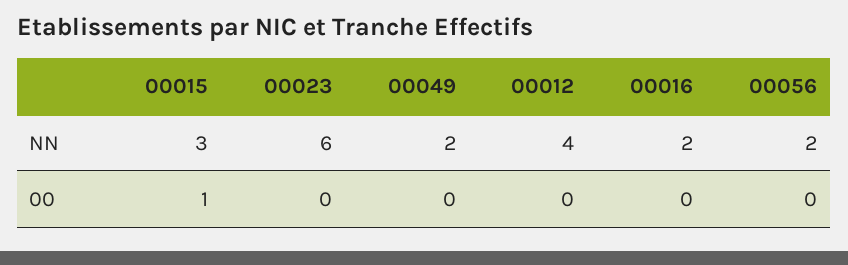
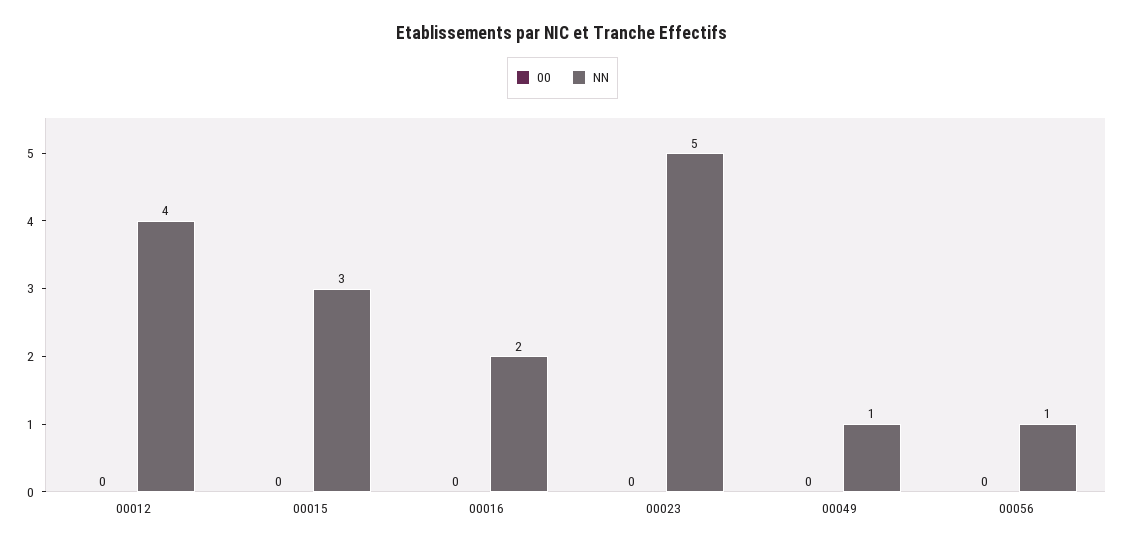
NN, 00023: 6 -> 5
NN, 00049: 2 -> 1
NN, 00056: 2 -> 1
00, 00015: 1 -> 0

